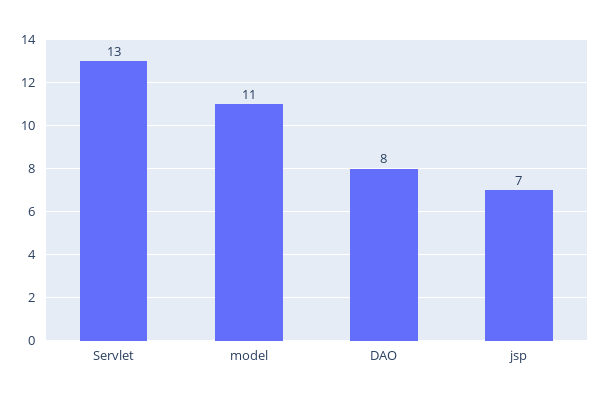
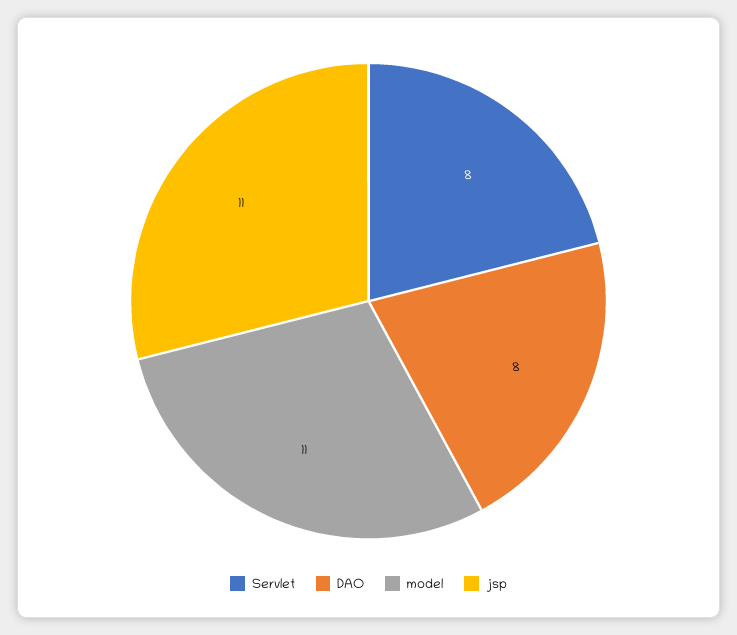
Servlet: 13 -> 8
jsp: 7 -> 11

